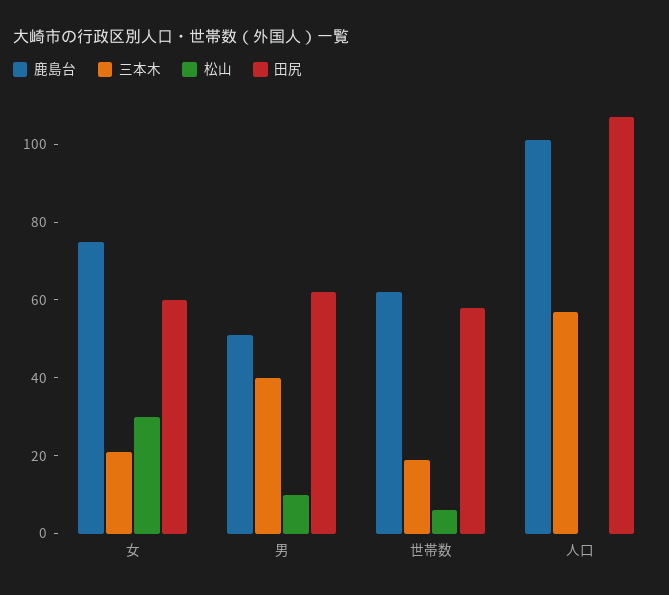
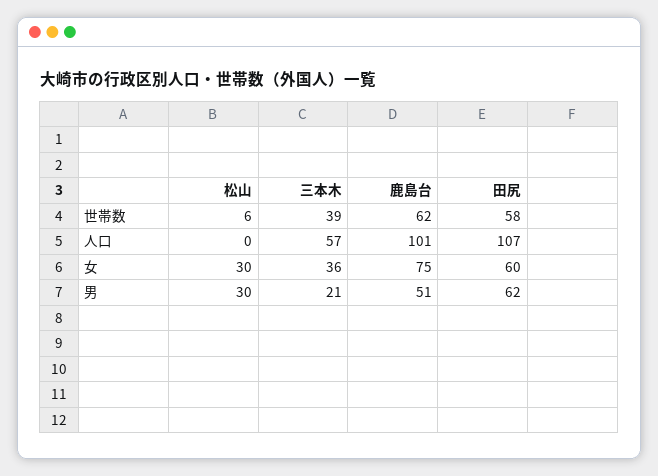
三本木, 女: 20 -> 36
三本木, 男: 40 -> 21
松山, 男: 10 -> 30
三本木, 世帯数: 20 -> 39

